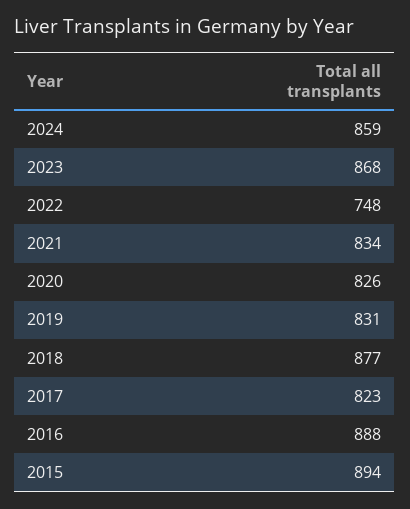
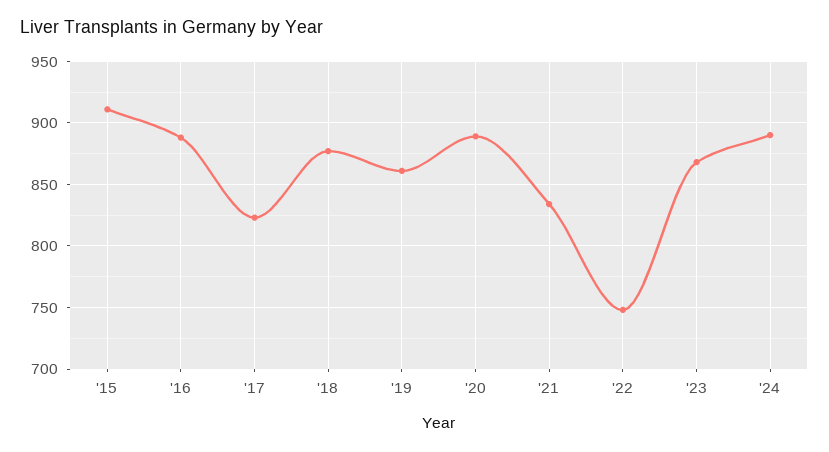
2024: 859 -> 890
2020: 826 -> 890
2019: 831 -> 860
2015: 894 -> 910

